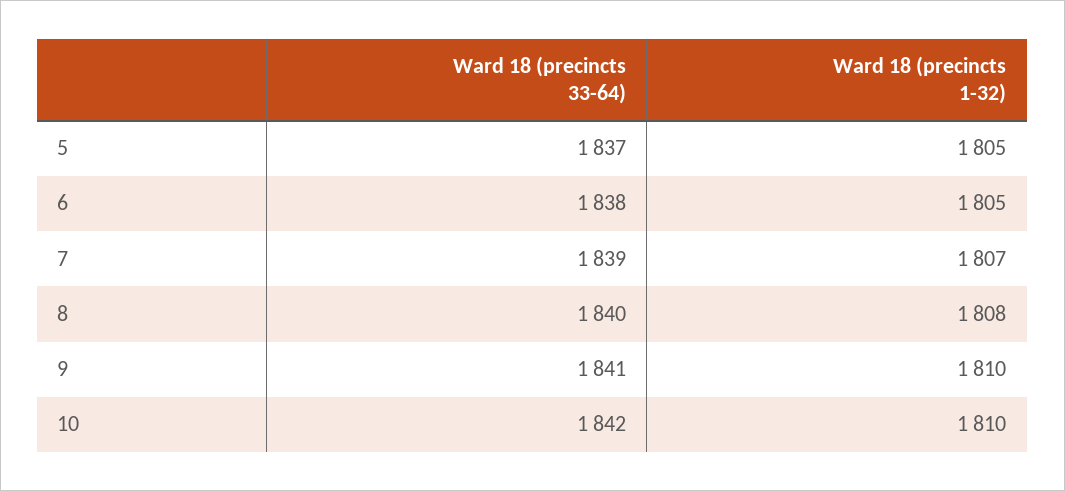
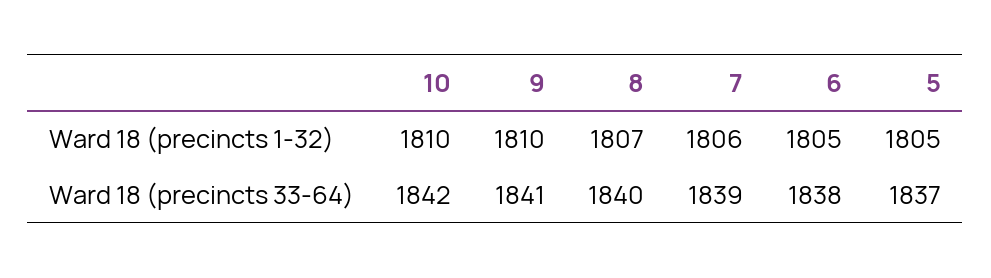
Ward 18 (precincts 1-32), 7: 1807 -> 1806
Ward 18 (precincts 1-32), 8: 1808 -> 1807

